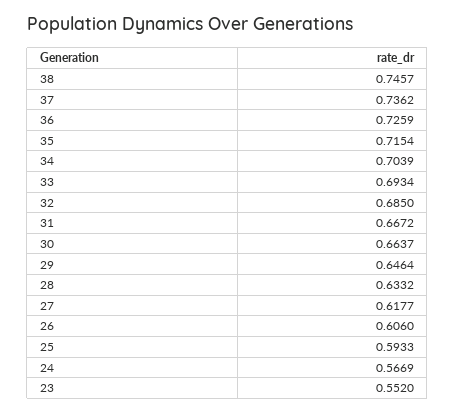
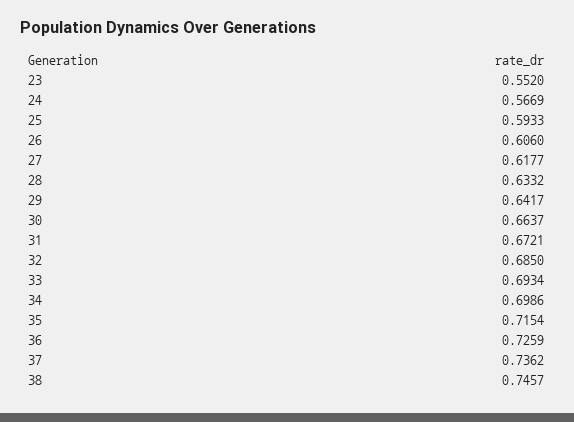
34: 0.7039 -> 0.6986
31: 0.6672 -> 0.6721
29: 0.6464 -> 0.6417

